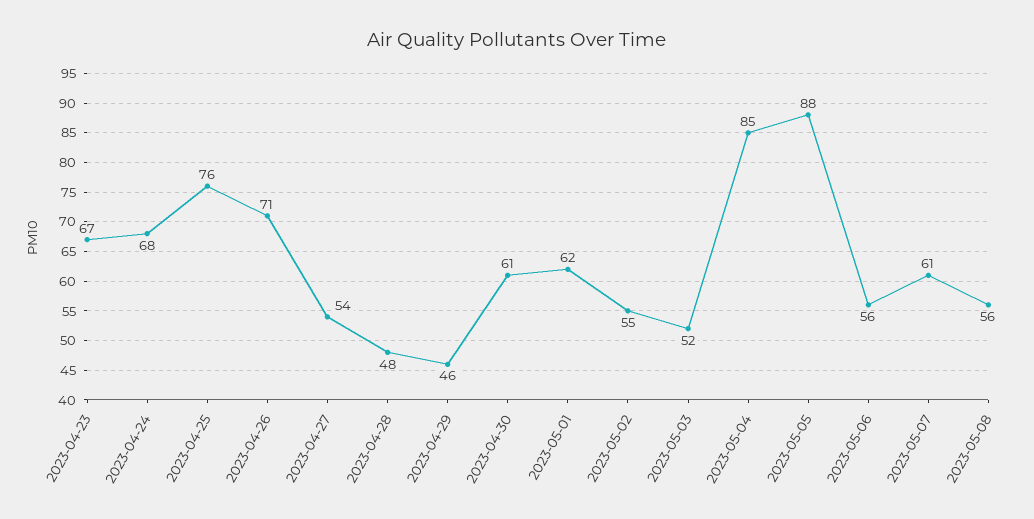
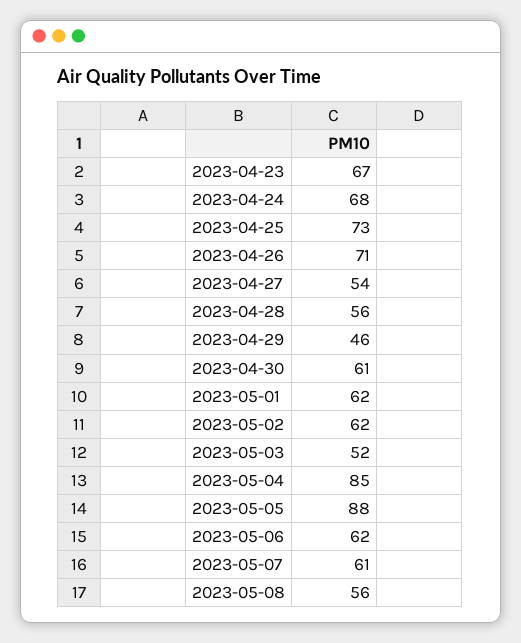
2023-04-25: 76 -> 73
2023-04-28: 48 -> 56
2023-05-02: 55 -> 62
2023-05-06: 56 -> 62

